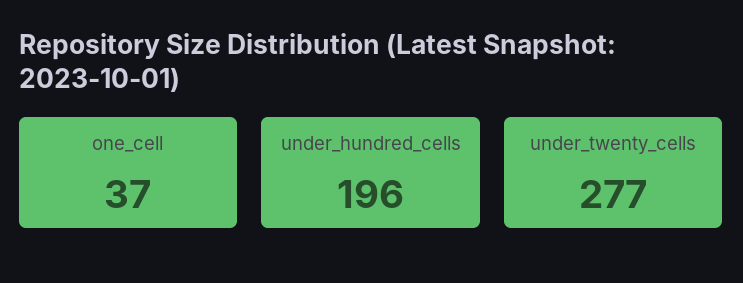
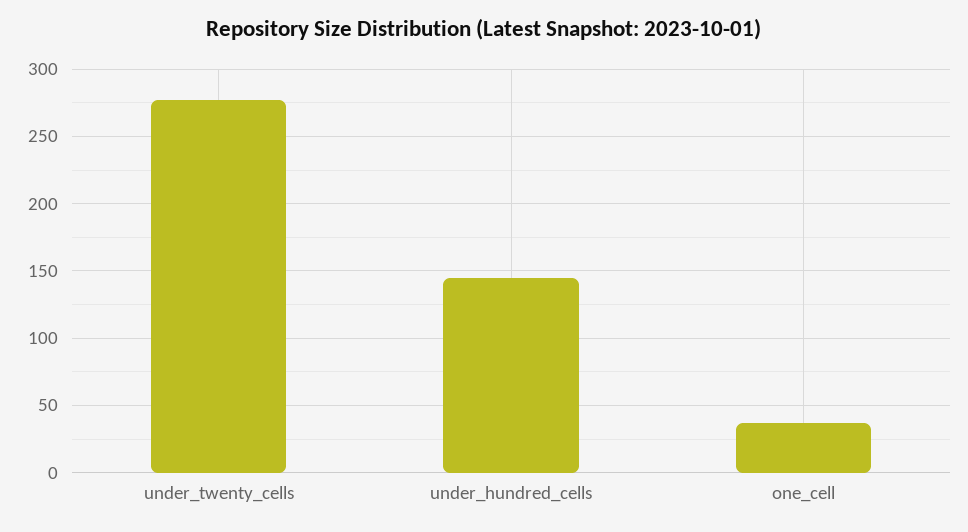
under_hundred_cells: 196 -> 145

